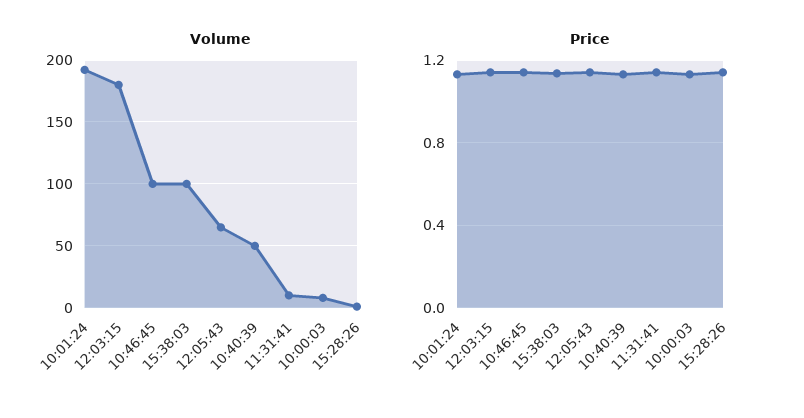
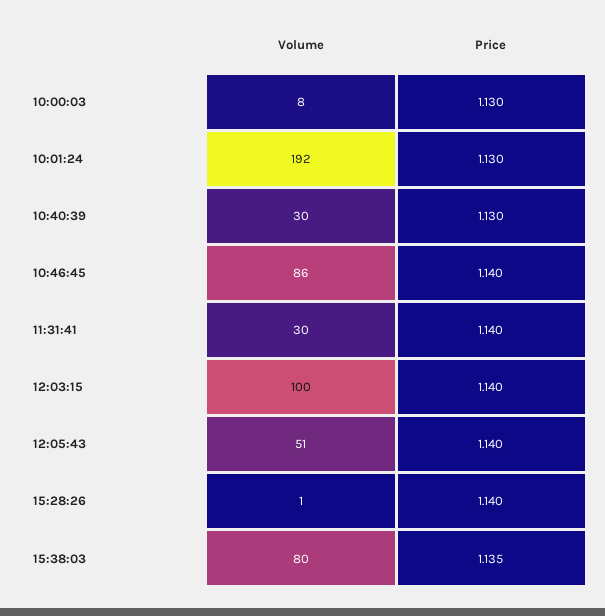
Volume, 12:03:15: 180 -> 100
Volume, 10:46:45: 100 -> 86
Volume, 15:38:03: 100 -> 80
Volume, 12:05:43: 65 -> 51
Volume, 10:40:39: 50 -> 30
Volume, 11:31:41: 10 -> 30

